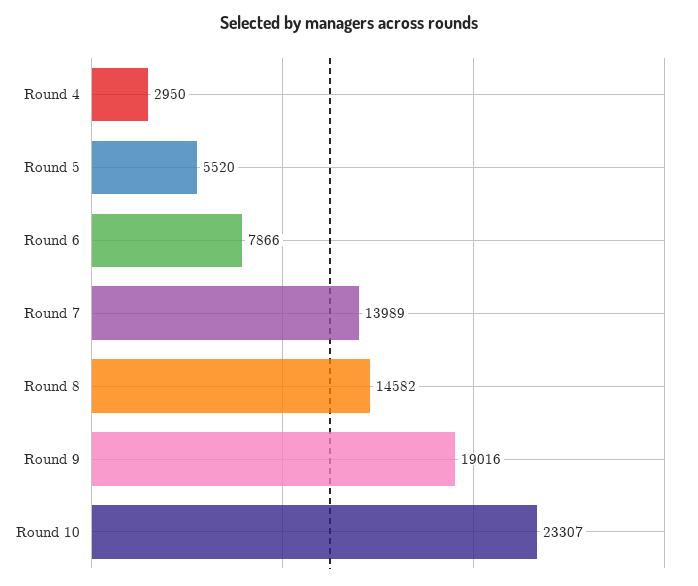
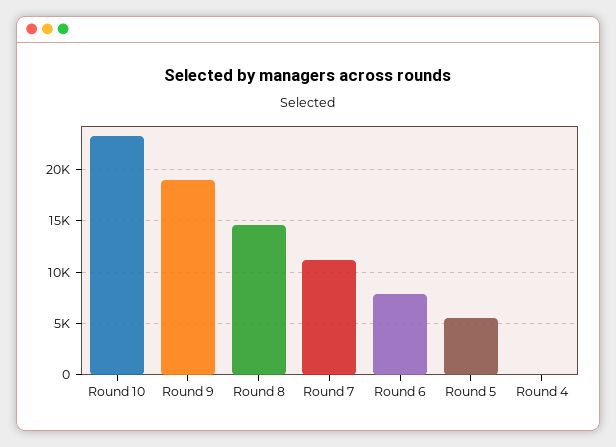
Round 4: 2950 -> 0
Round 7: 13989 -> 11000

